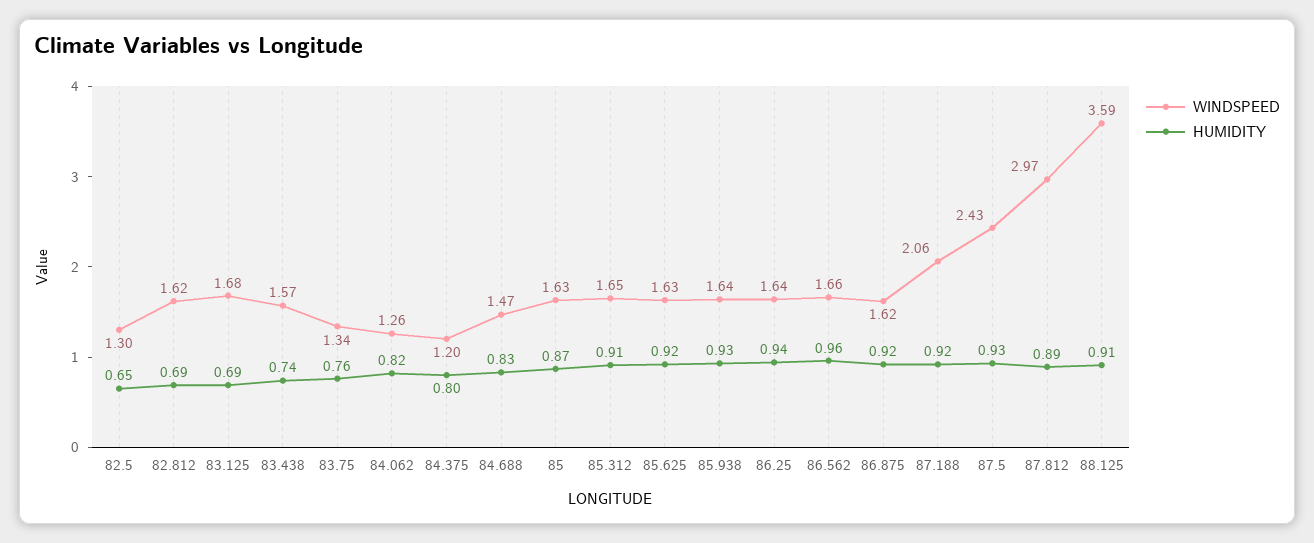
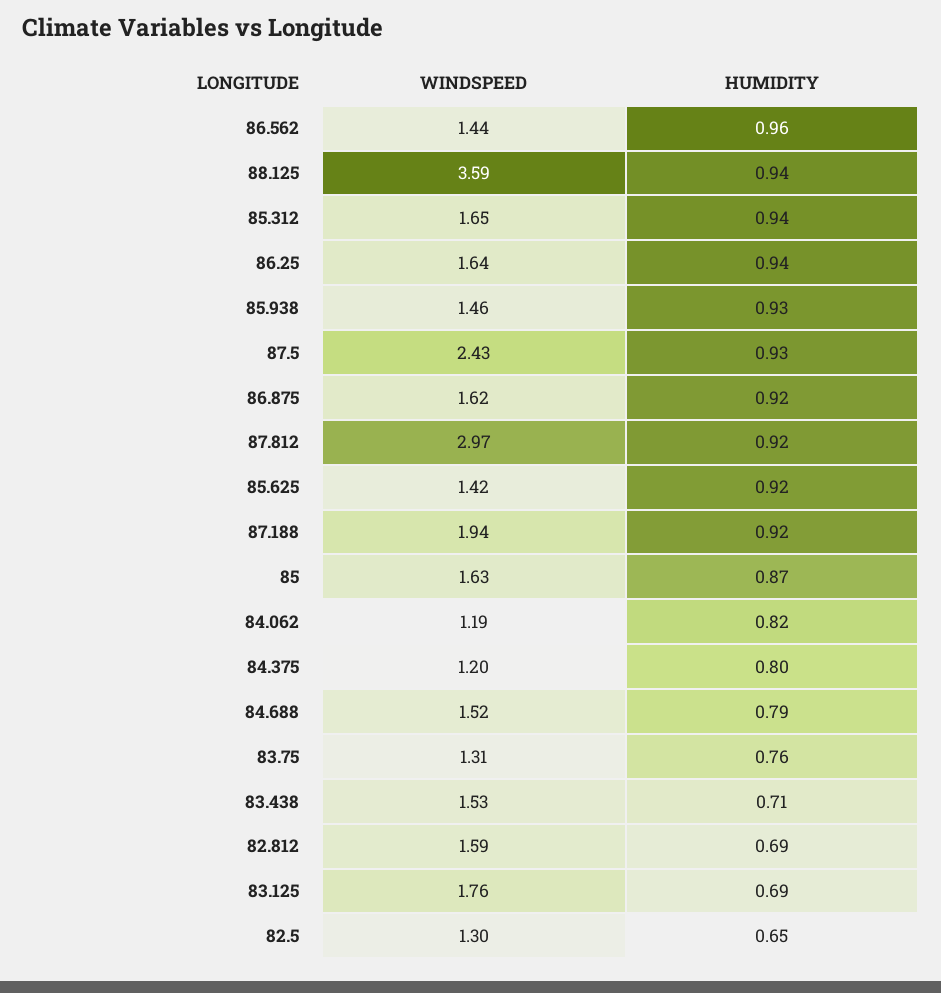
WINDSPEED, 82.812: 1.62 -> 1.59
WINDSPEED, 83.125: 1.68 -> 1.76
WINDSPEED, 83.438: 1.57 -> 1.53
HUMIDITY, 83.438: 0.74 -> 0.71
WINDSPEED, 83.75: 1.34 -> 1.31
WINDSPEED, 84.062: 1.26 -> 1.19
WINDSPEED, 84.688: 1.47 -> 1.52
HUMIDITY, 84.688: 0.83 -> 0.79
HUMIDITY, 85.312: 0.91 -> 0.94
WINDSPEED, 85.625: 1.63 -> 1.42
WINDSPEED, 85.938: 1.64 -> 1.46
WINDSPEED, 86.562: 1.66 -> 1.44
WINDSPEED, 87.188: 2.06 -> 1.94
HUMIDITY, 87.812: 0.89 -> 0.92
HUMIDITY, 88.125: 0.91 -> 0.94

